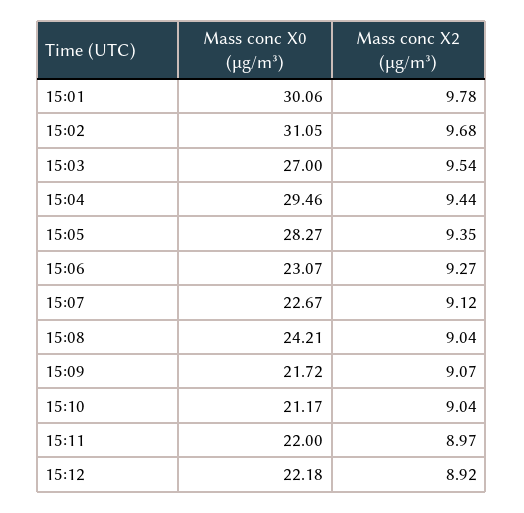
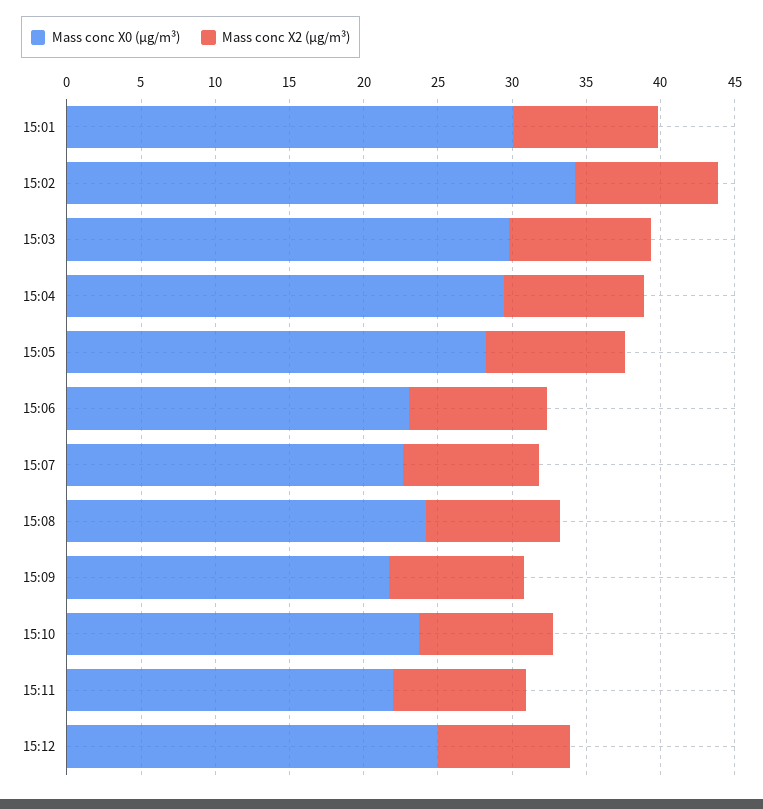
Mass conc X0 (μg/m³), 15:02: 31.05 -> 34
Mass conc X0 (μg/m³), 15:03: 27 -> 30
Mass conc X0 (μg/m³), 15:10: 21.17 -> 24
Mass conc X0 (μg/m³), 15:12: 22.18 -> 25

